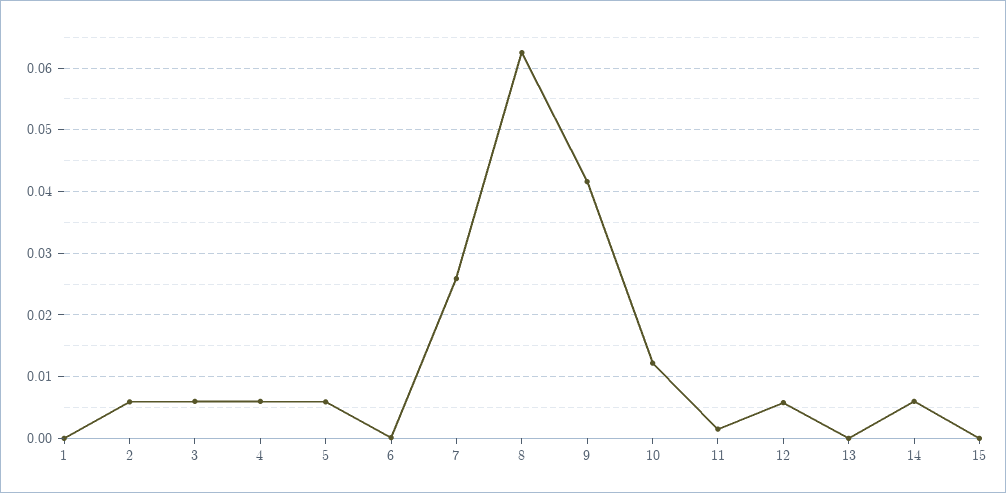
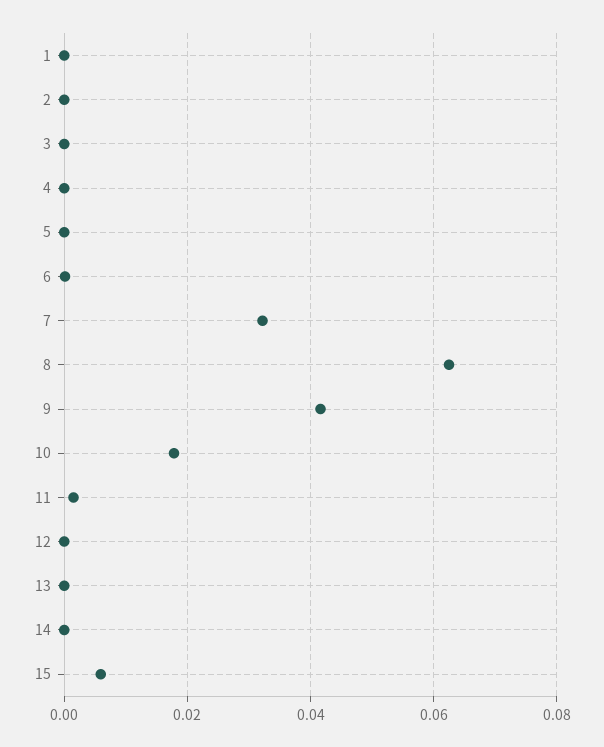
2: 0.006 -> 0
3: 0.006 -> 0
4: 0.006 -> 0
5: 0.006 -> 0
7: 0.026 -> 0.032
10: 0.012 -> 0.018
12: 0.006 -> 0
14: 0.006 -> 0
15: 0 -> 0.006

